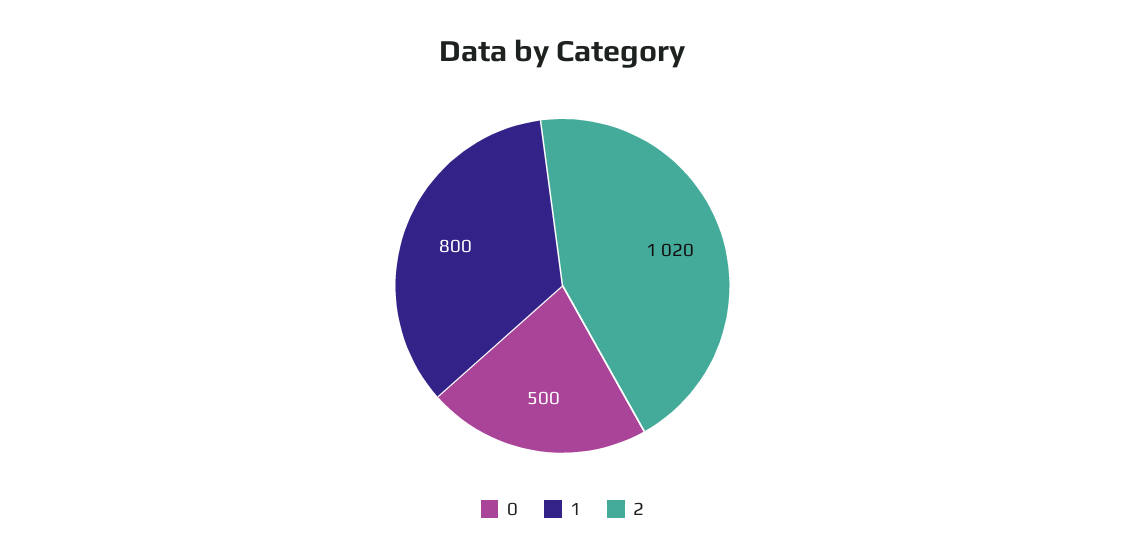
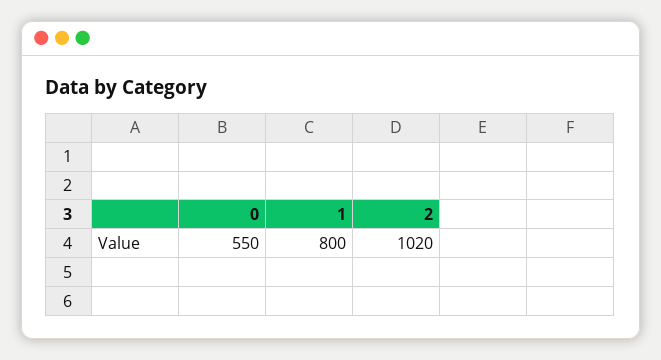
0: 500 -> 550

